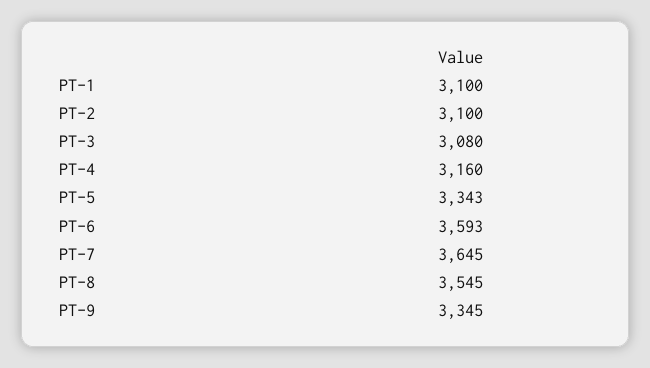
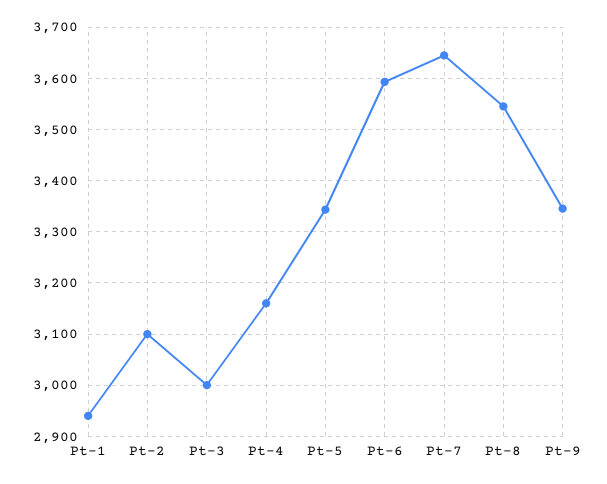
PT-1: 3100 -> 2940
PT-3: 3080 -> 3000

